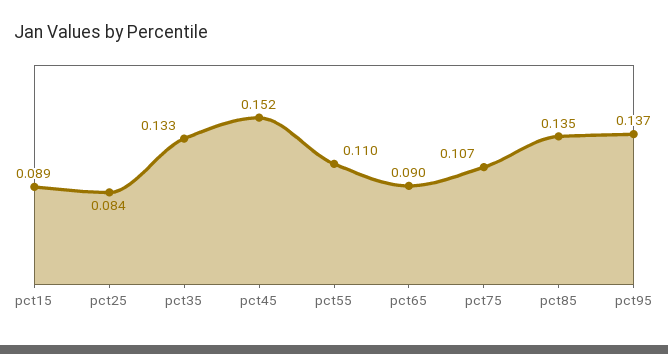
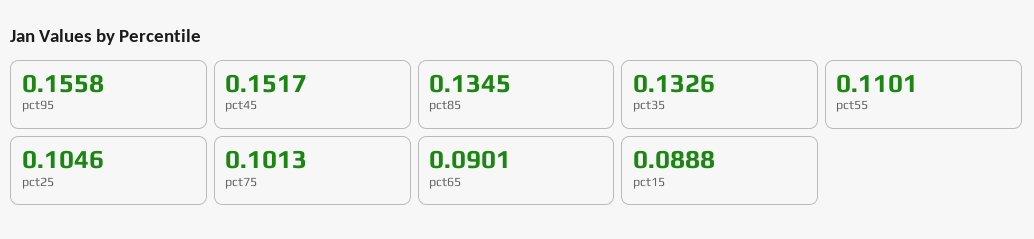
pct25: 0.084 -> 0.1046
pct75: 0.107 -> 0.1013
pct95: 0.137 -> 0.1558

